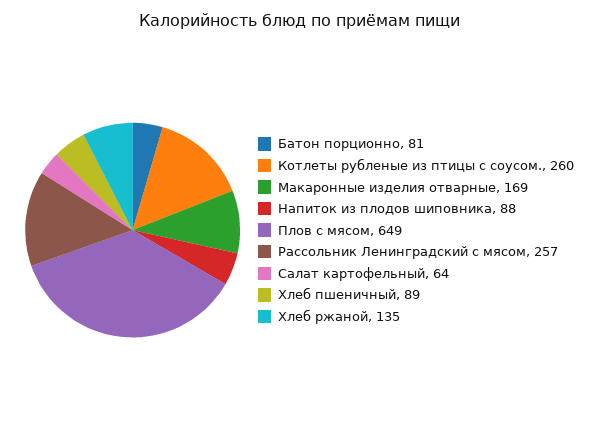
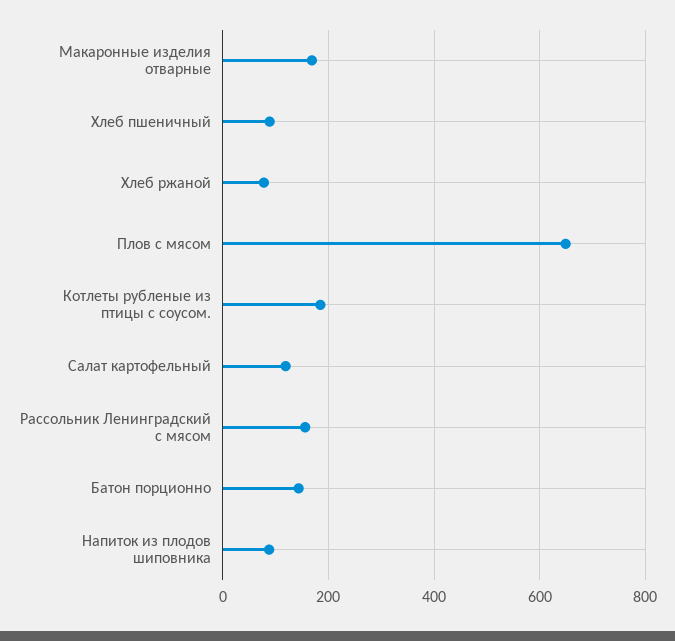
Батон порционно: 81 -> 140
Котлеты рубленые из птицы с соусом.: 260 -> 180
Рассольник Ленинградский с мясом: 257 -> 160
Салат картофельный: 64 -> 120
Хлеб ржаной: 135 -> 80

